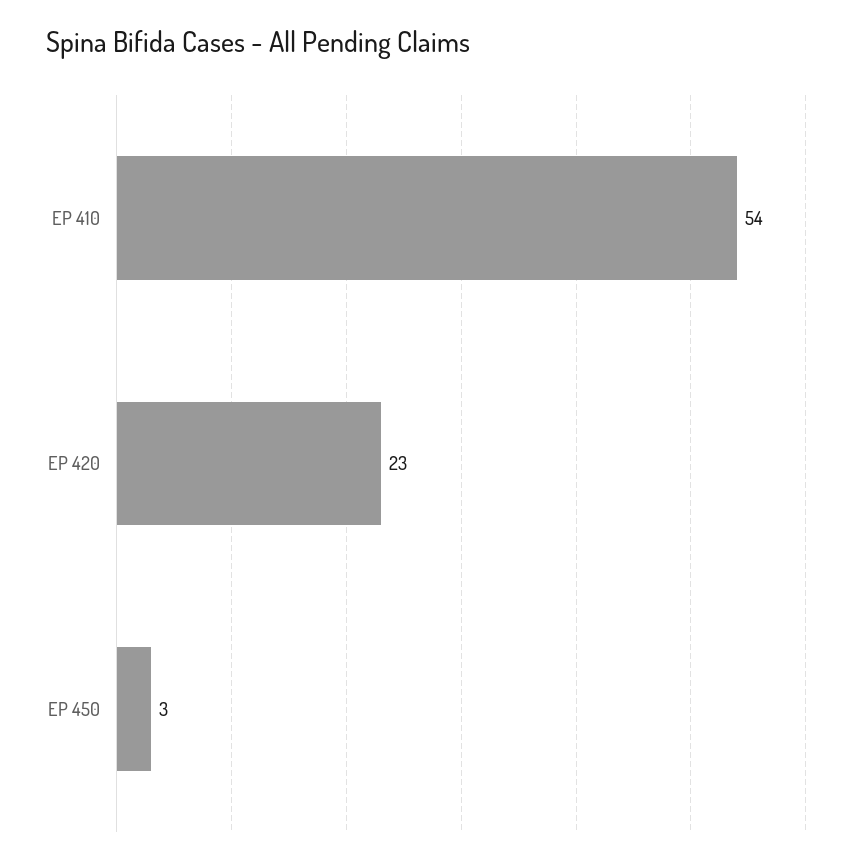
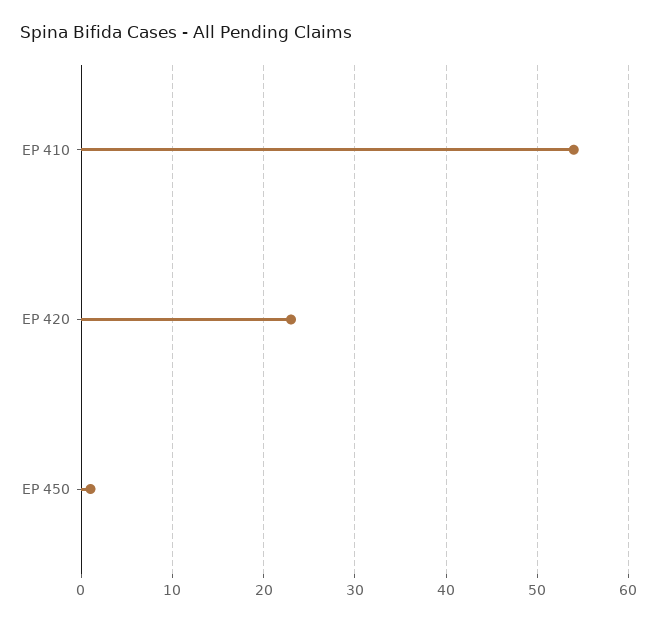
EP 450: 3 -> 1

